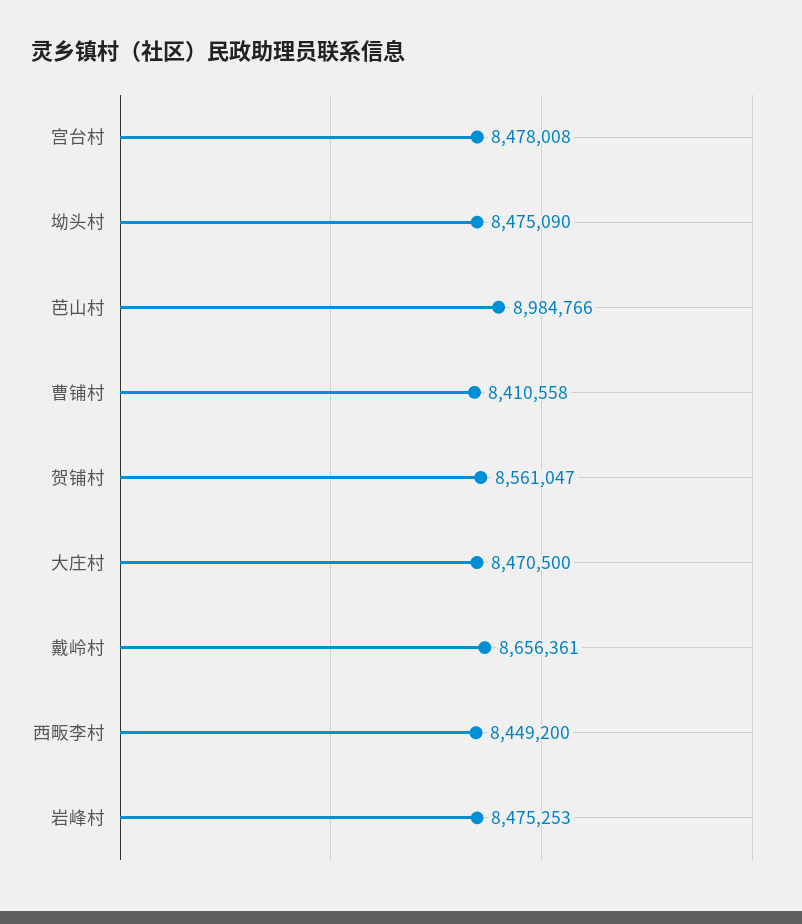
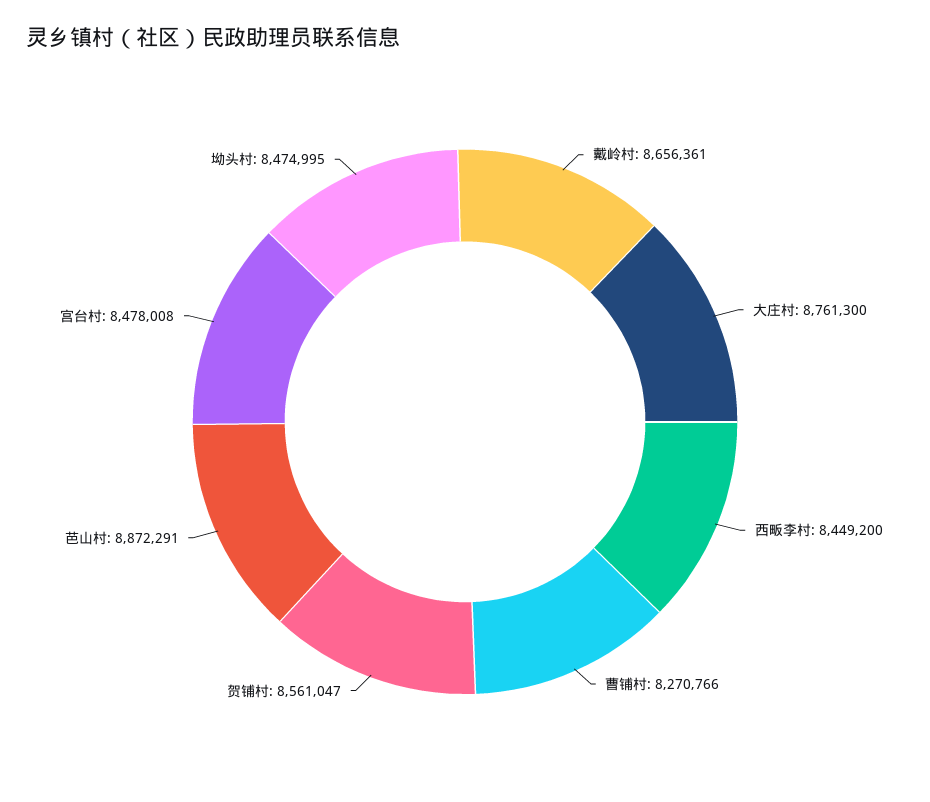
坳头村: 8475090 -> 8474995
芭山村: 8984766 -> 8872291
曹铺村: 8410558 -> 8270766
大庄村: 8470500 -> 8761300
岩峰村: 8475253 -> none

